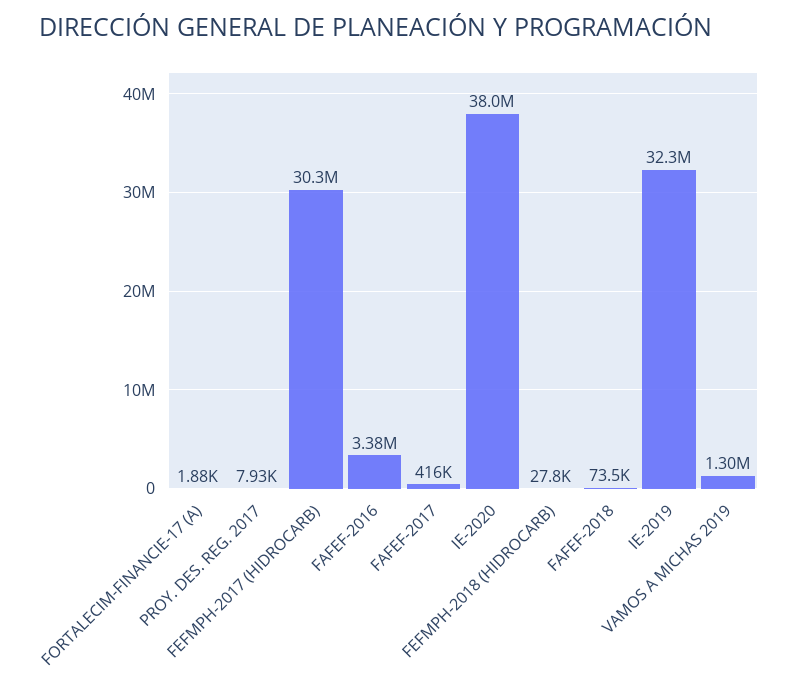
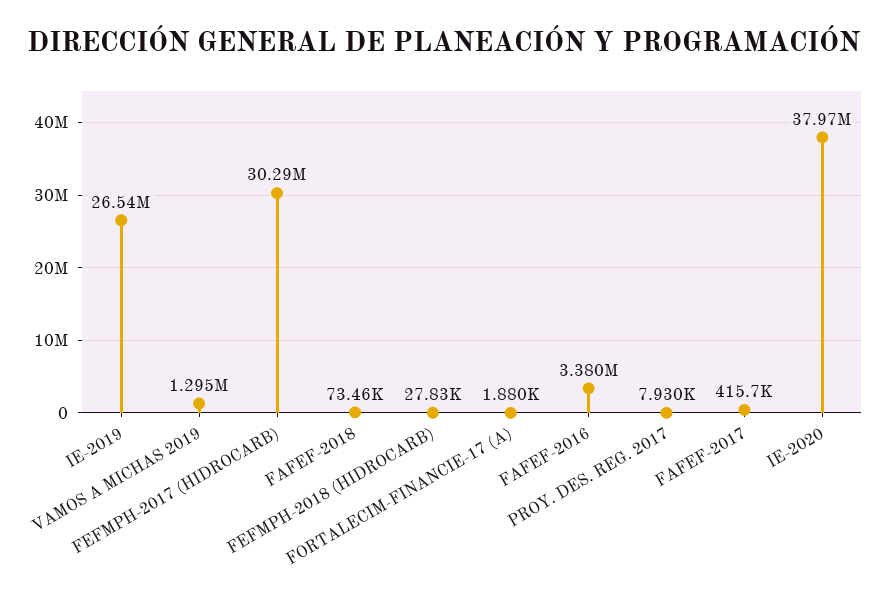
IE-2019: 32300000 -> 26540000

